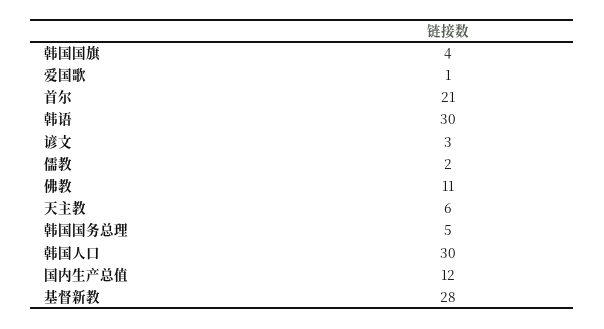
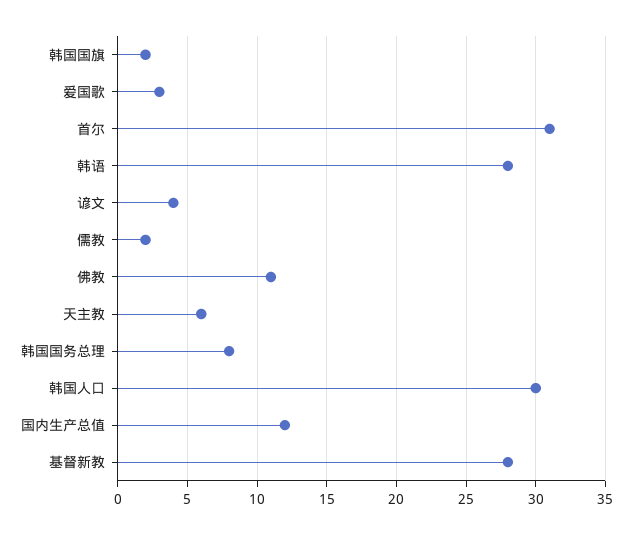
韩国国旗: 4 -> 2
爱国歌: 1 -> 3
首尔: 21 -> 31
韩语: 30 -> 28
谚文: 3 -> 4
韩国国务总理: 5 -> 8

